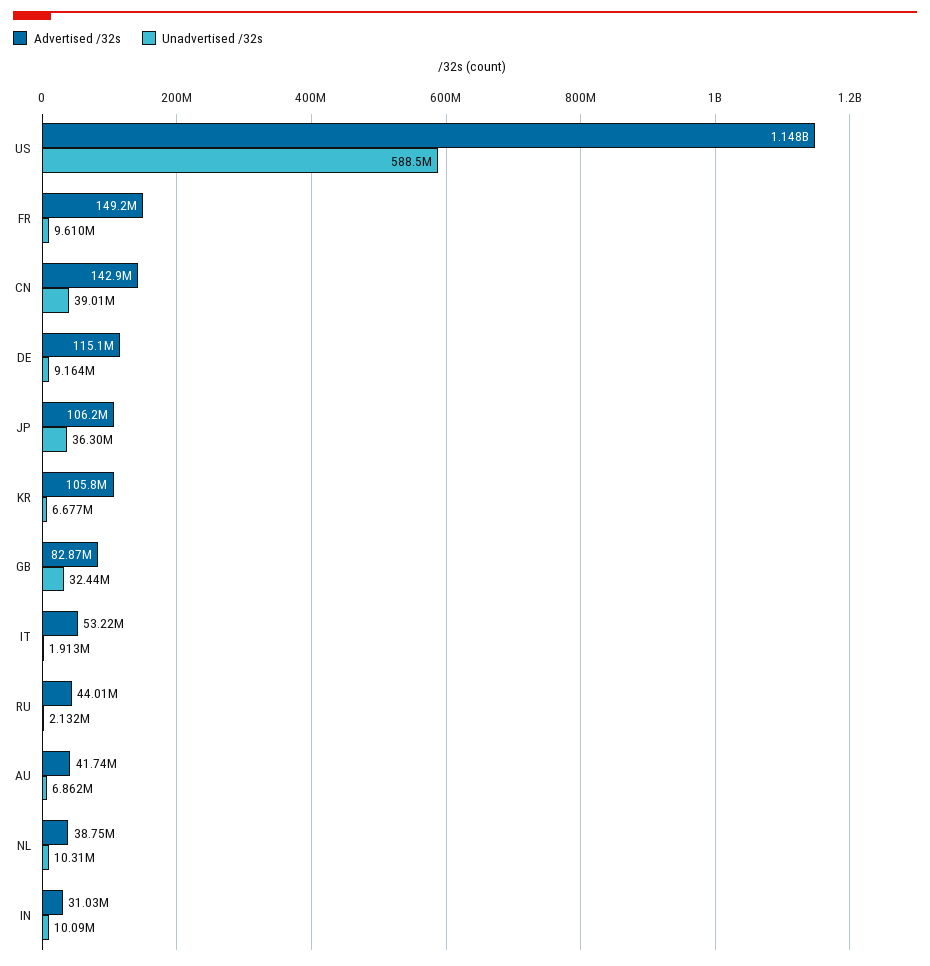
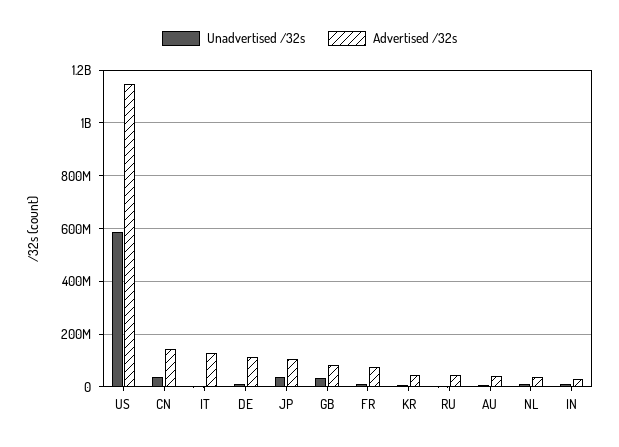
Advertised /32s, FR: 149200000 -> 75000000
Advertised /32s, KR: 105800000 -> 50000000
Advertised /32s, IT: 53220000 -> 125000000

